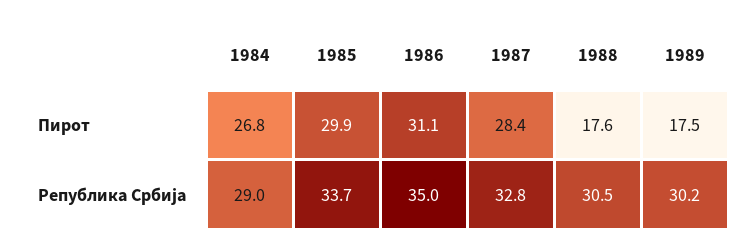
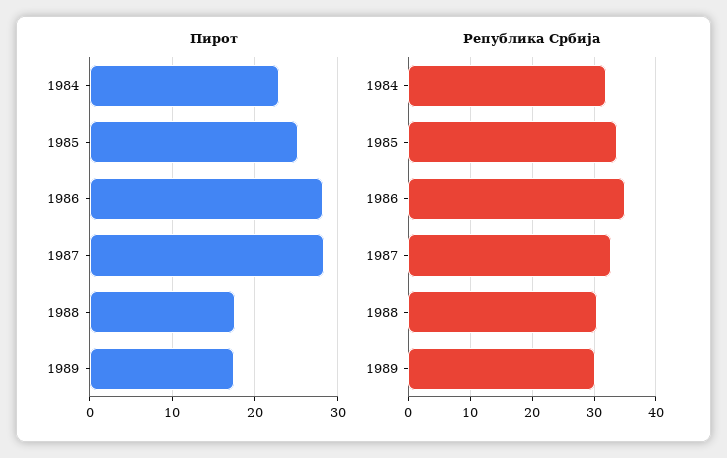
Пирот, 1984: 26.8 -> 23
Пирот, 1985: 29.9 -> 25
Пирот, 1986: 31.1 -> 28
Република Србија, 1984: 29 -> 32

